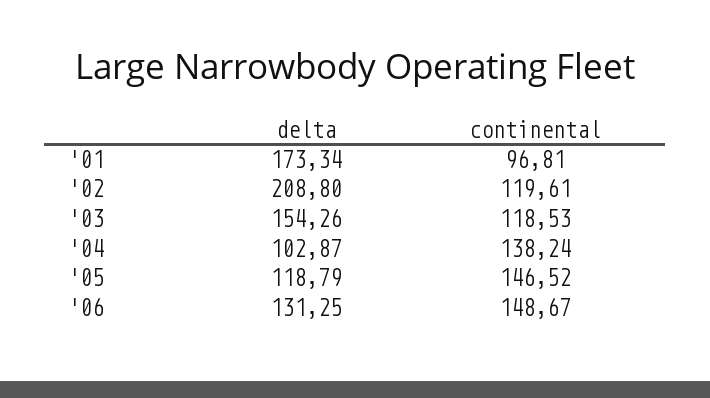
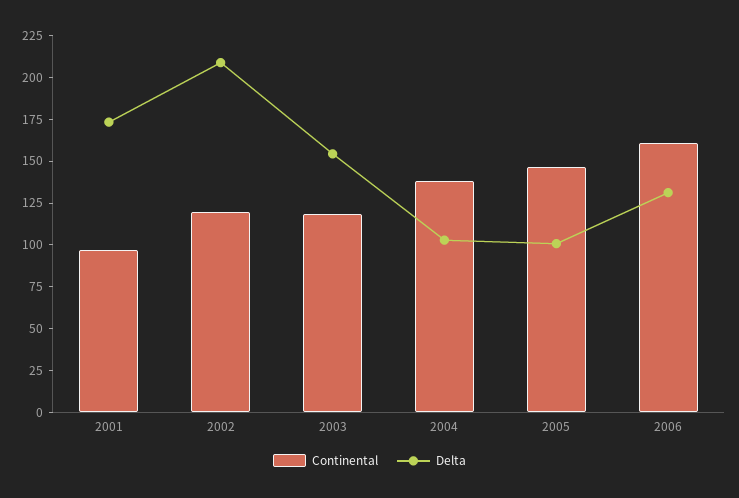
delta, '05: 118.79 -> 100
continental, '06: 148.67 -> 160

